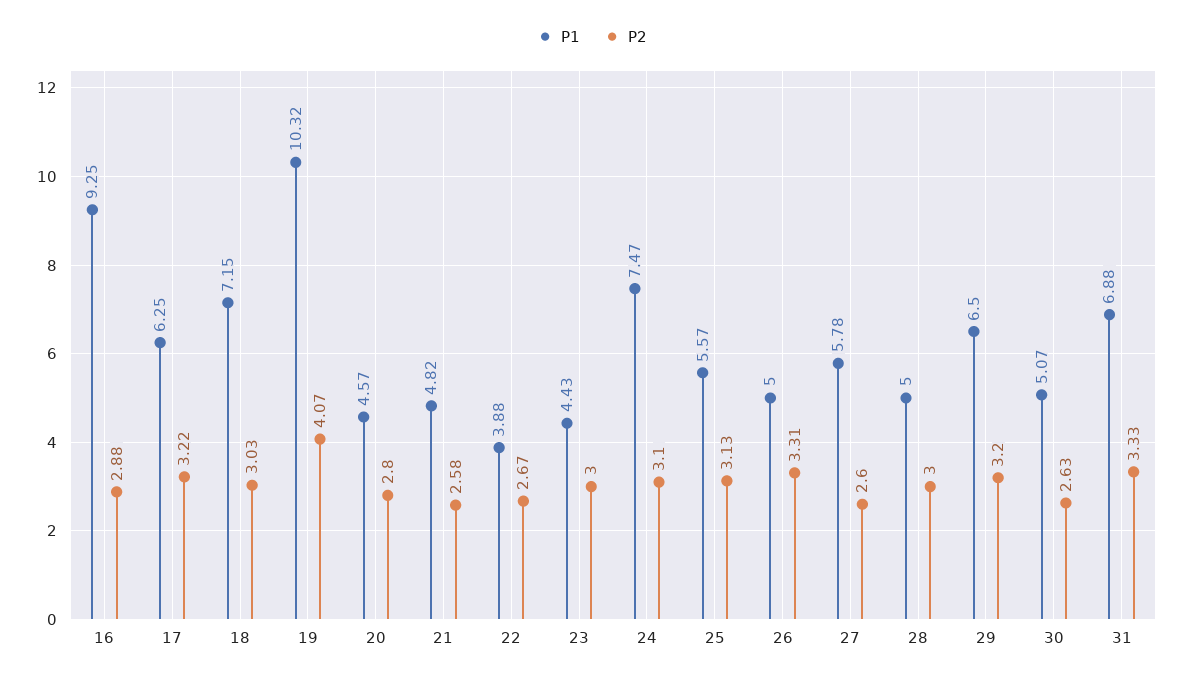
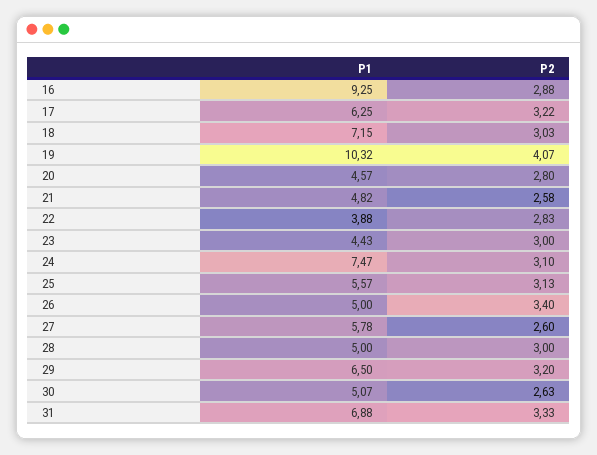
P2, 22: 2.67 -> 2.83
P2, 26: 3.31 -> 3.4

